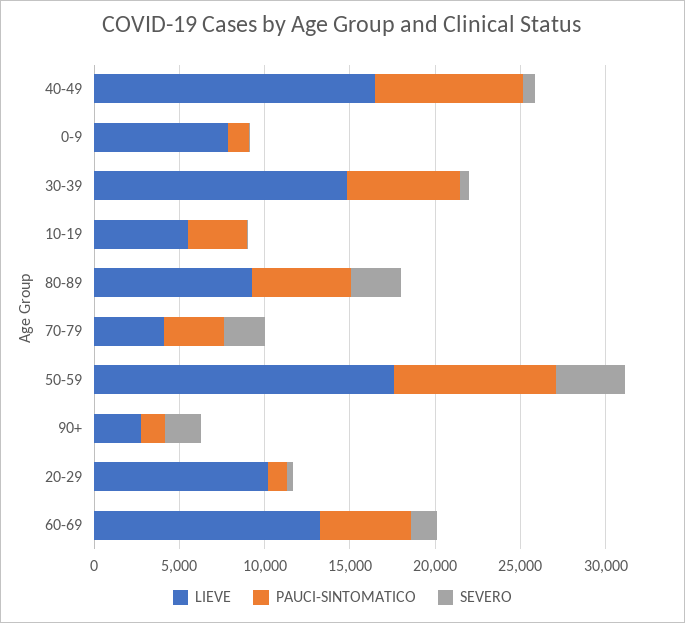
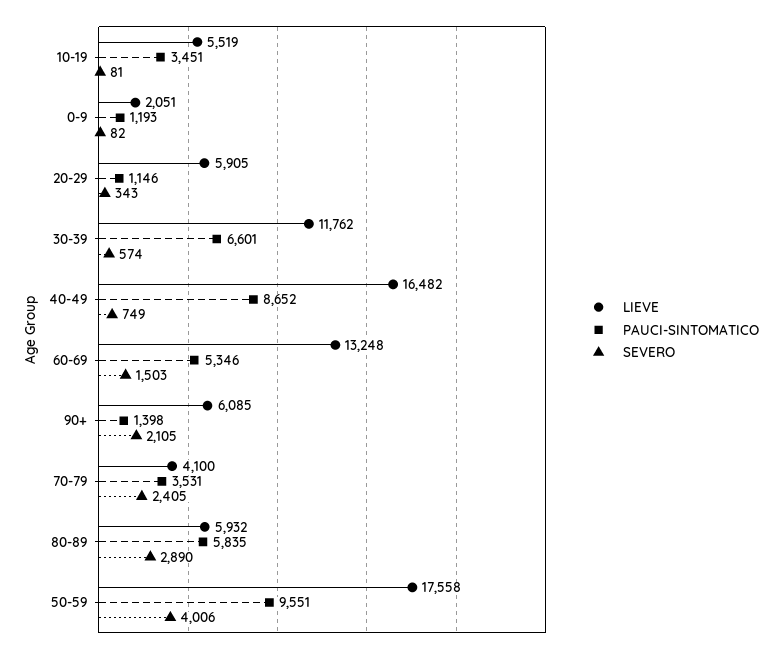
LIEVE, 0-9: 8000 -> 2051
LIEVE, 30-39: 15000 -> 11762
LIEVE, 80-89: 9000 -> 5932
LIEVE, 90+: 3000 -> 6085
LIEVE, 20-29: 10000 -> 5905

